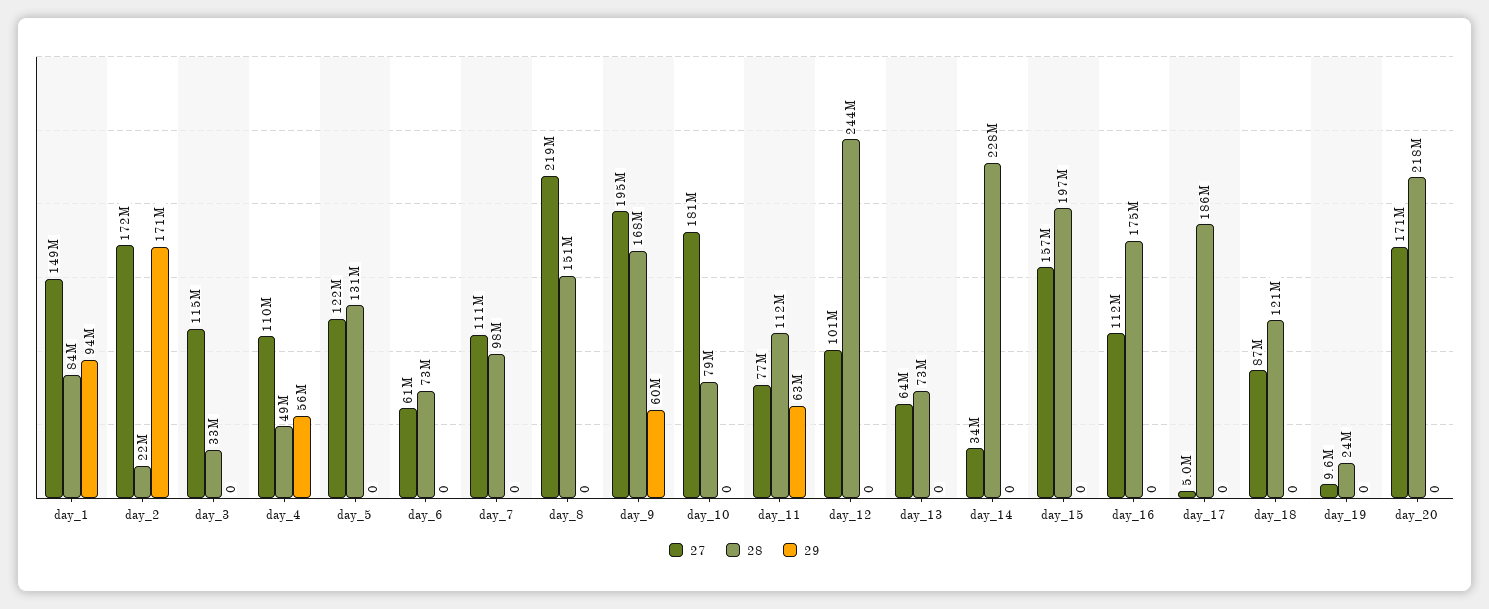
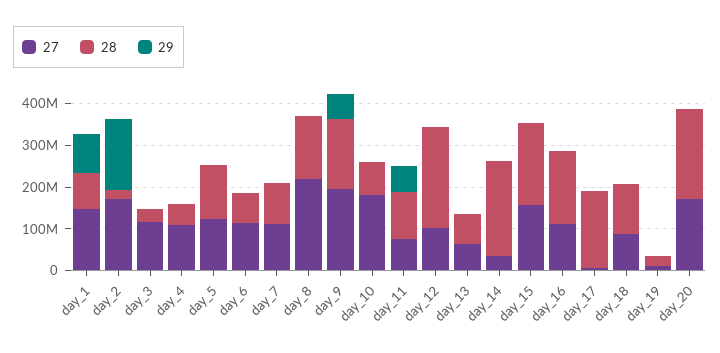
29, day_4: 56000000 -> 0
27, day_6: 61000000 -> 120000000

